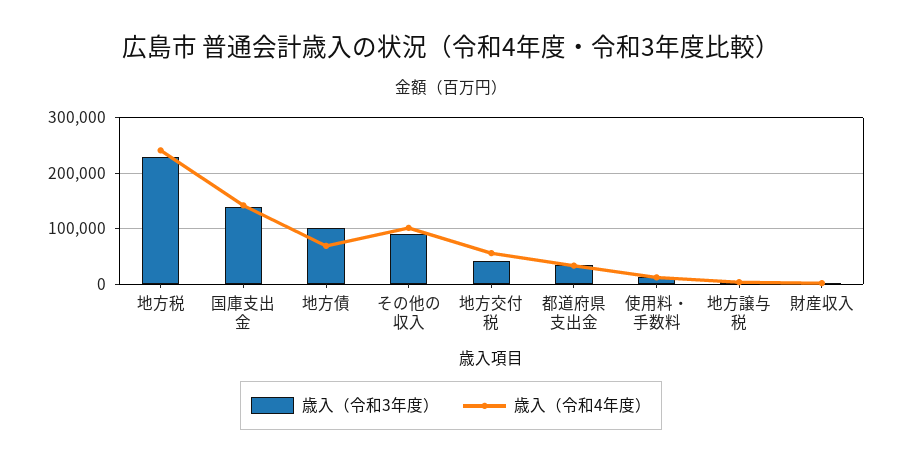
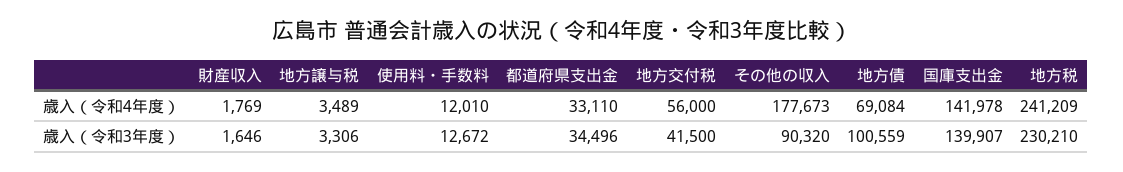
歳入（令和4年度）, その他の収入: 100000 -> 177673

